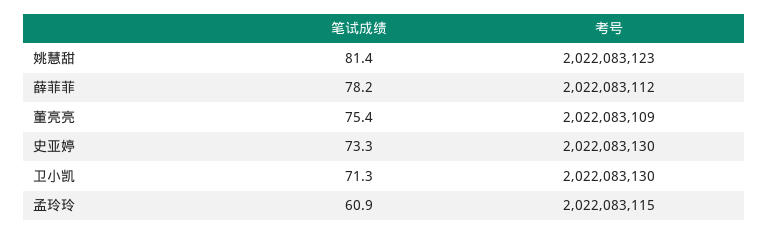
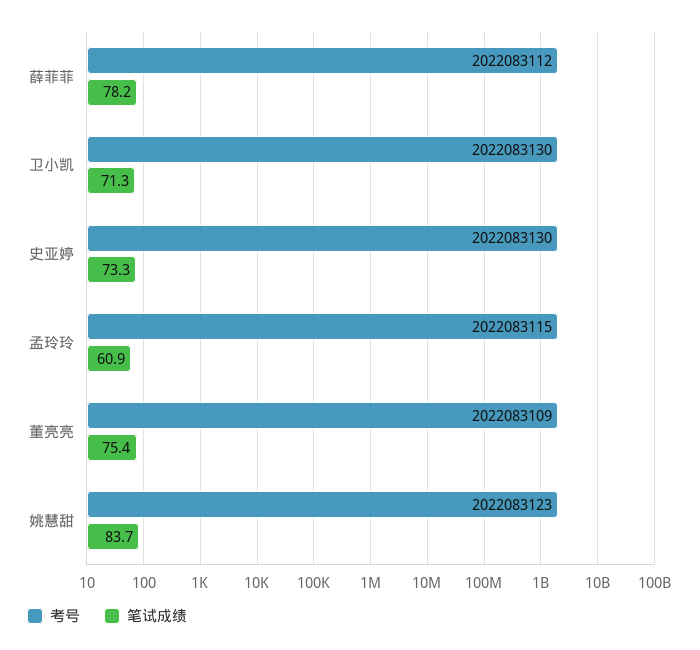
笔试成绩, 姚慧甜: 81.4 -> 83.7

